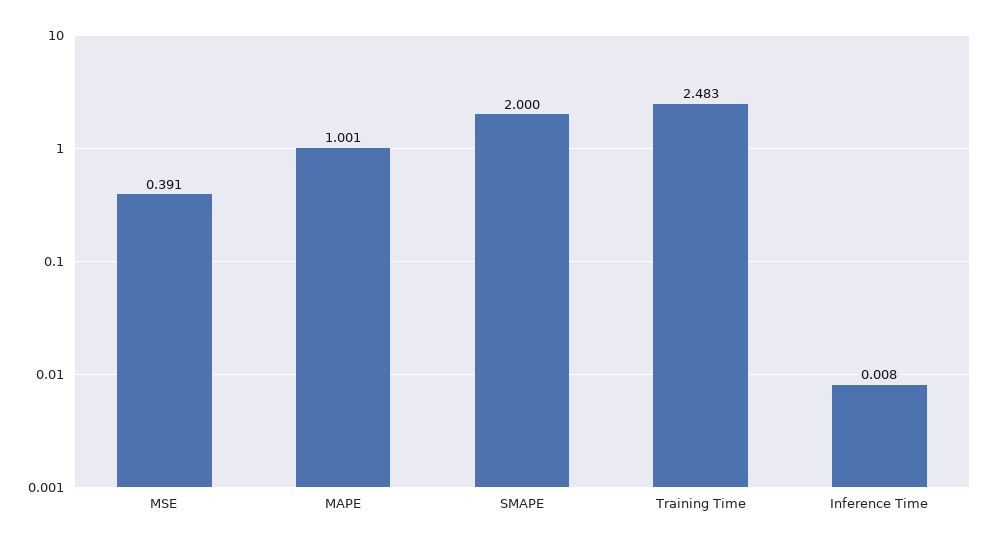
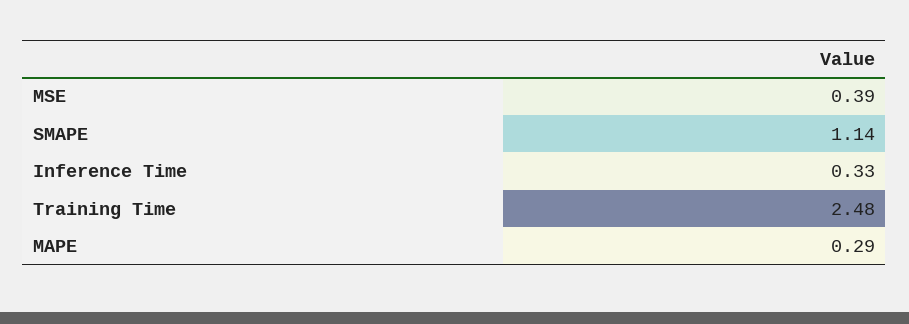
MAPE: 1.001 -> 0.29
SMAPE: 2 -> 1.14
Inference Time: 0.008 -> 0.33

